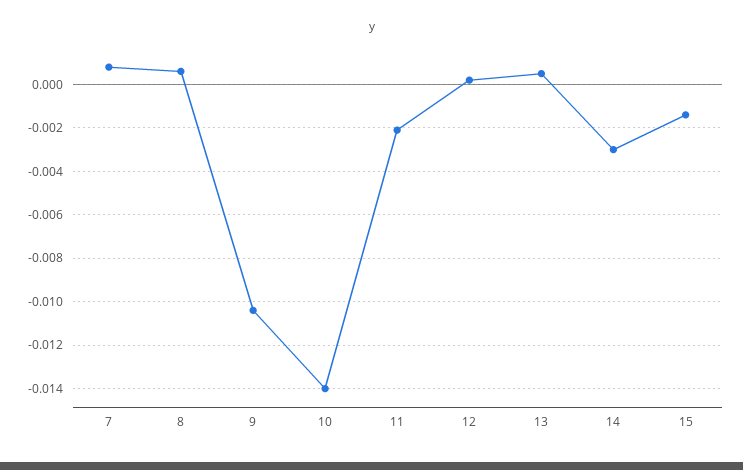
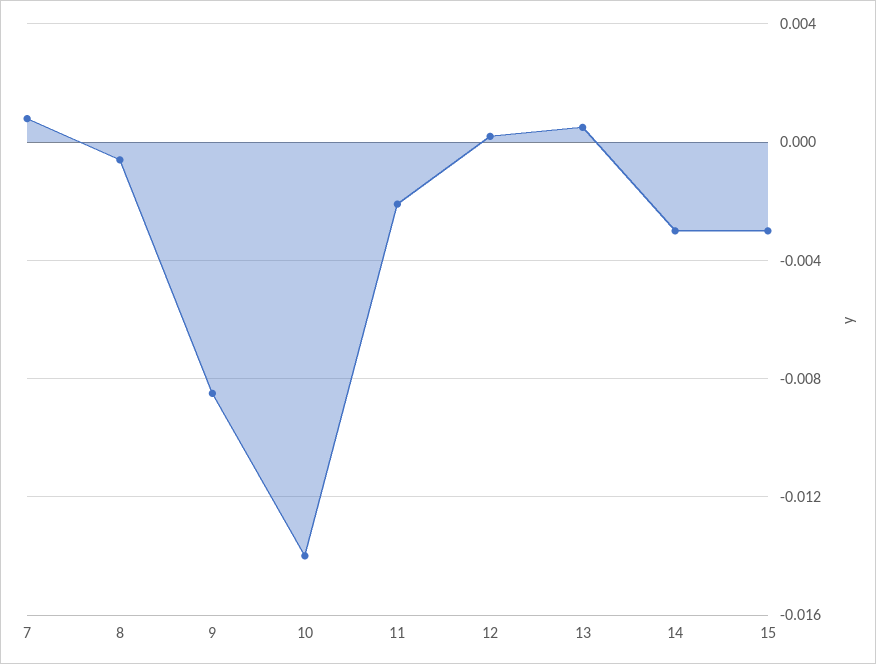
8: 0.0005 -> -0.0005
9: -0.0105 -> -0.0085
15: -0.0015 -> -0.003

